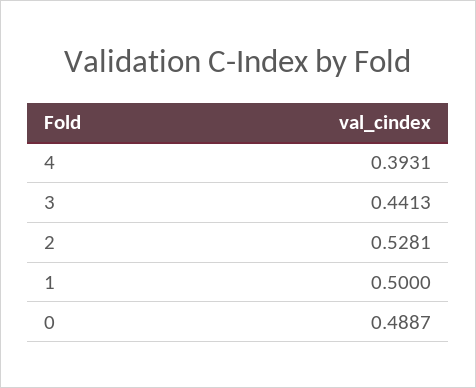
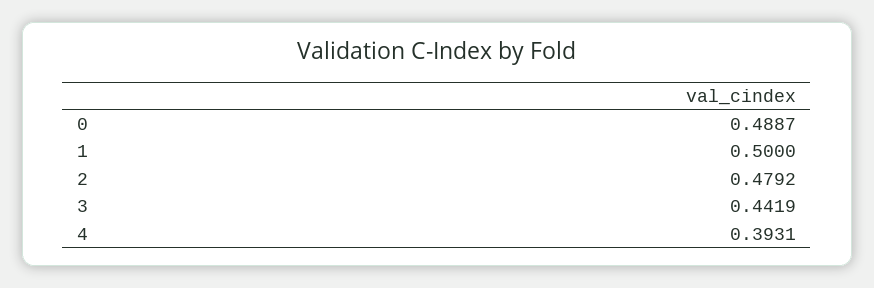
3: 0.4413 -> 0.4419
2: 0.5281 -> 0.4792

